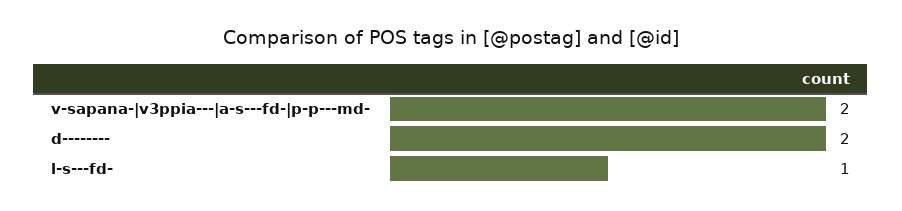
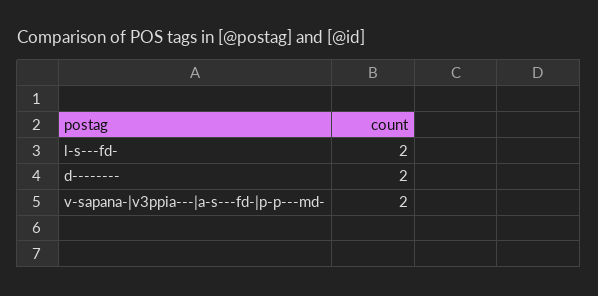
l-s---fd-: 1 -> 2

